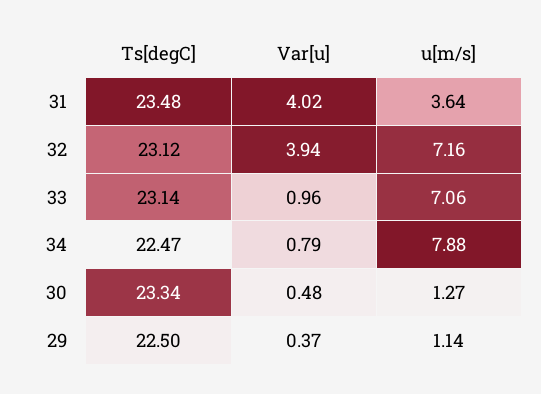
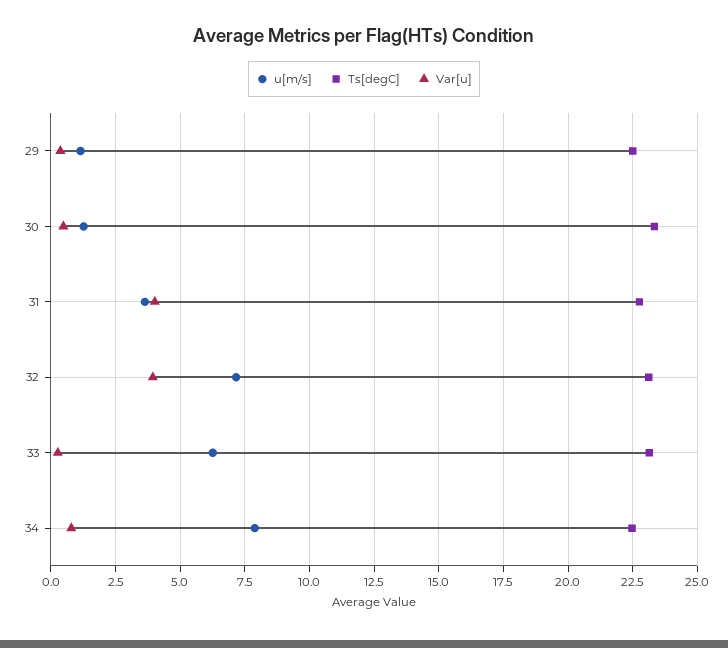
Ts[degC], 31: 23.48 -> 22.75
Var[u], 33: 0.96 -> 0.25
u[m/s], 33: 7.06 -> 6.25

